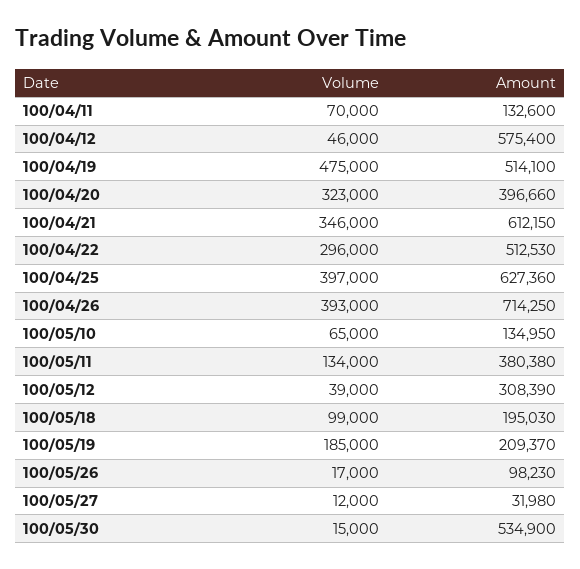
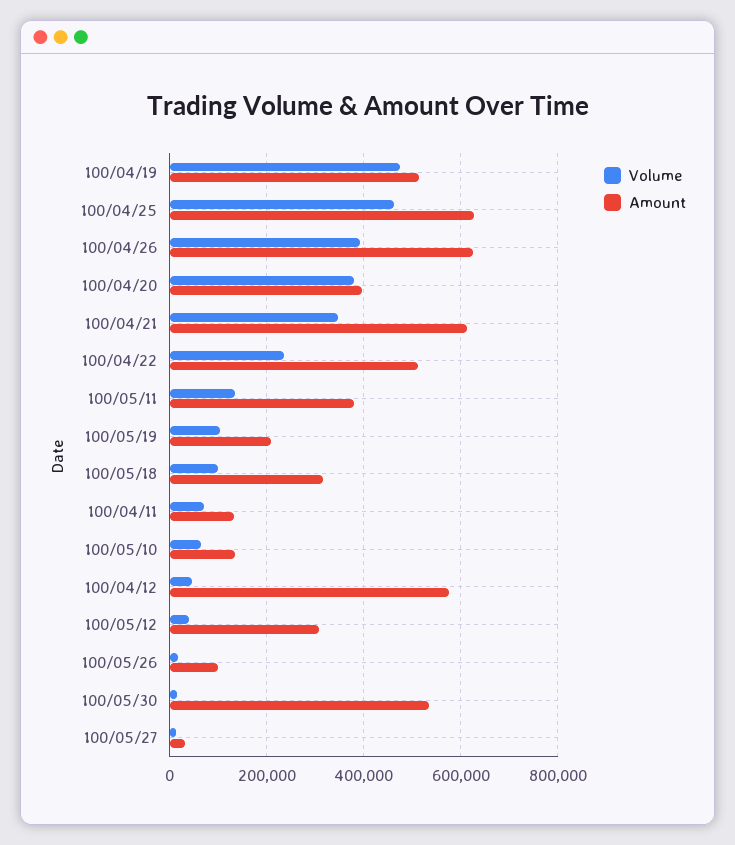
Volume, 100/04/20: 323000 -> 380000
Volume, 100/04/22: 296000 -> 240000
Volume, 100/04/25: 397000 -> 460000
Amount, 100/04/26: 714250 -> 620000
Amount, 100/05/18: 195030 -> 320000
Volume, 100/05/19: 185000 -> 100000

